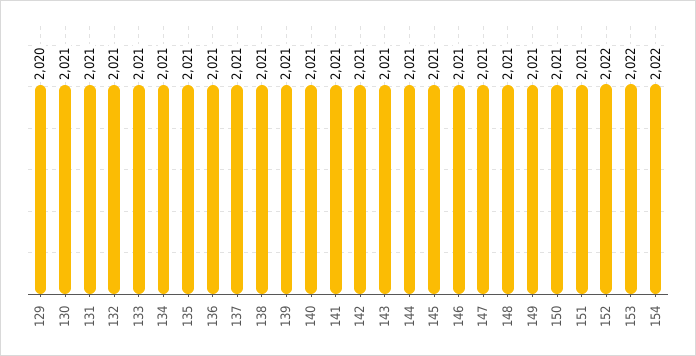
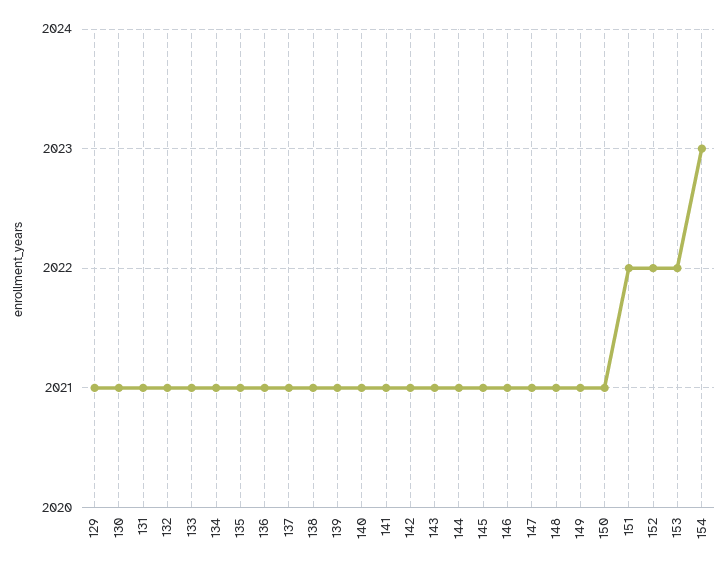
129: 2020 -> 2021
151: 2021 -> 2022
154: 2022 -> 2023

